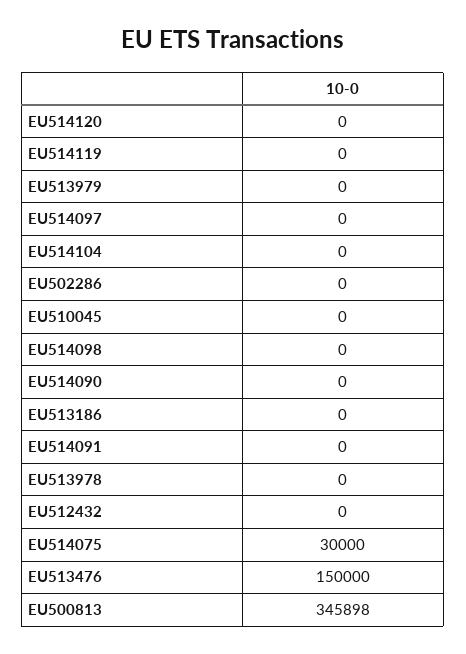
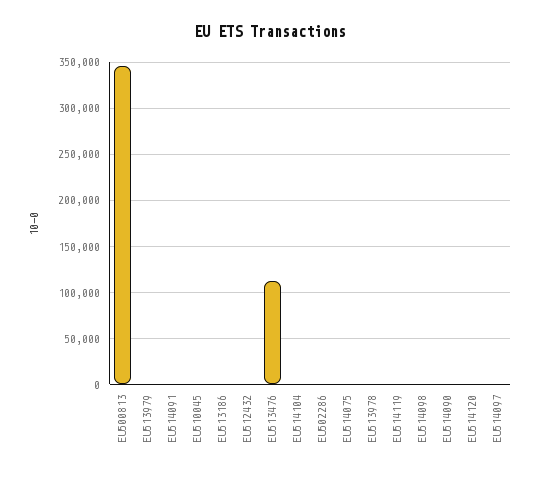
EU514075: 30000 -> 0
EU513476: 150000 -> 110000

